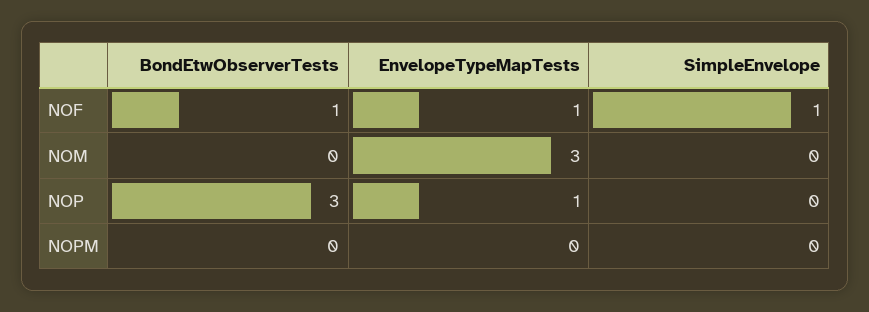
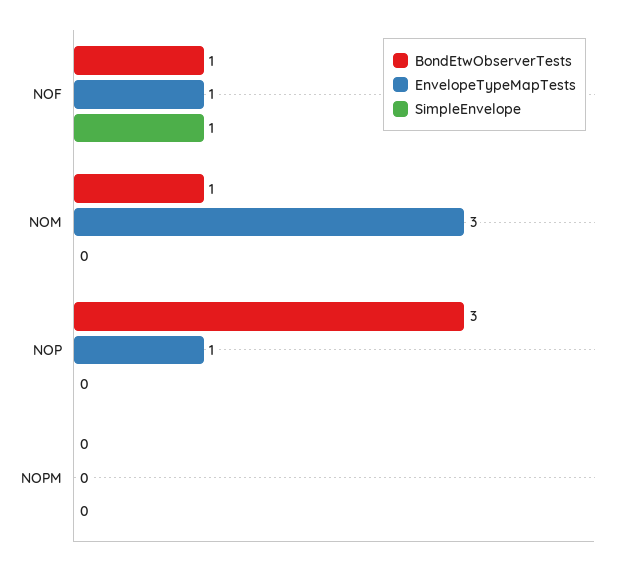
BondEtwObserverTests, NOM: 0 -> 1

